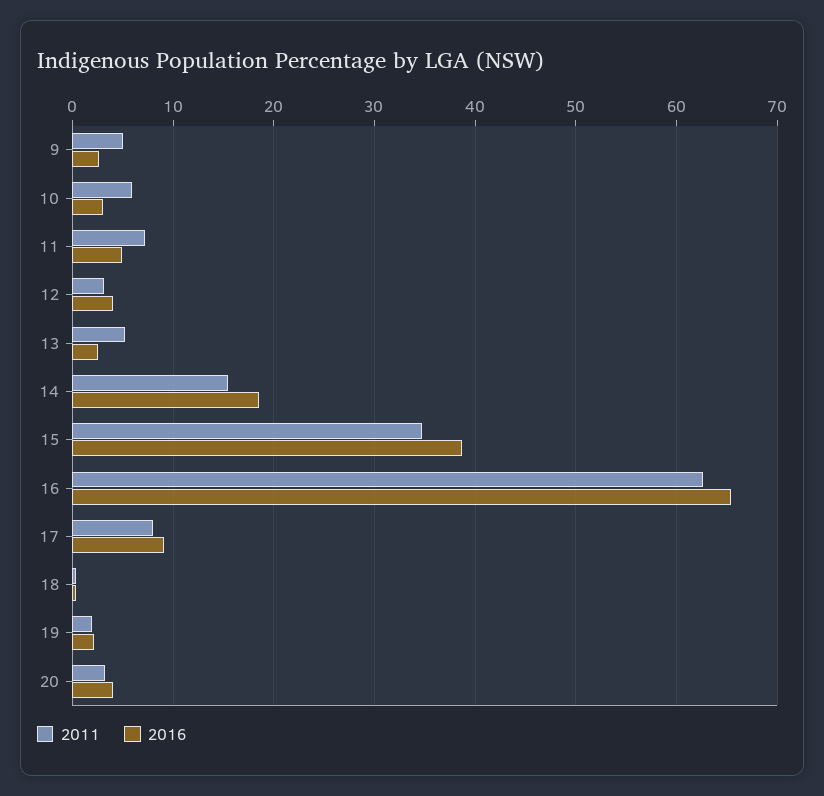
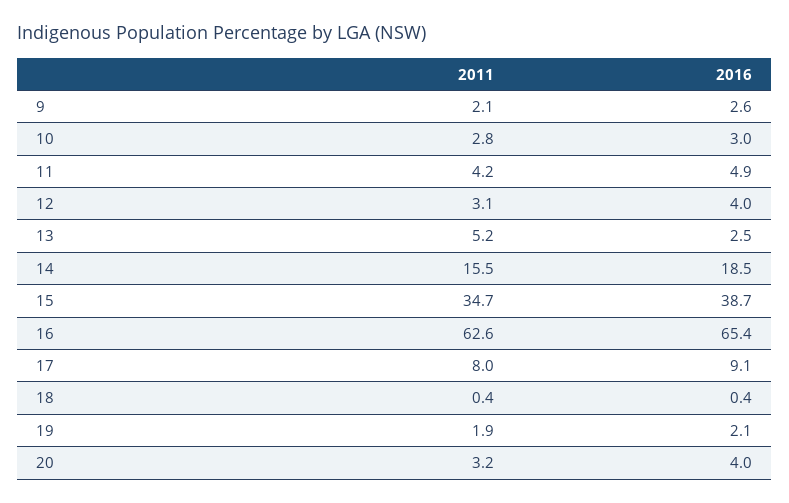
2011, 9: 5 -> 2.1
2011, 10: 6 -> 2.8
2011, 11: 7 -> 4.2

